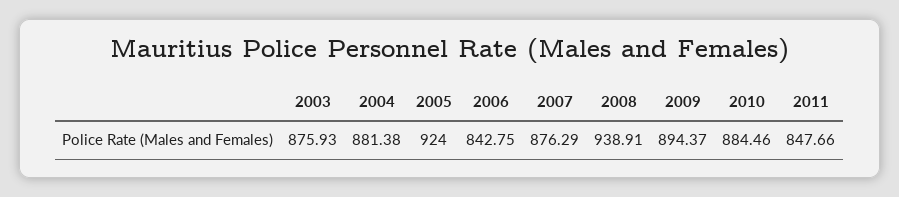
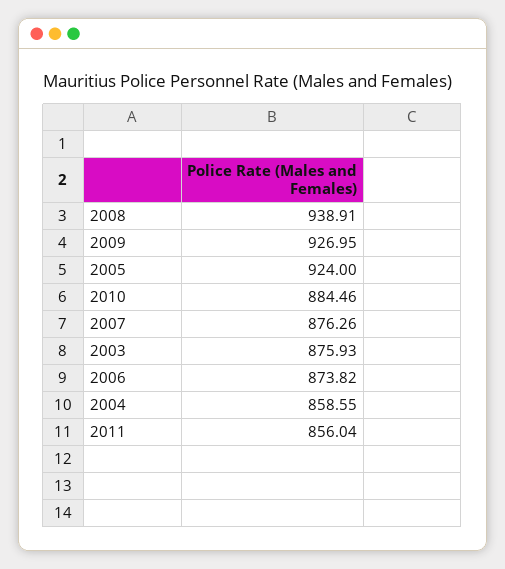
2004: 881.38 -> 858.55
2006: 842.75 -> 873.82
2007: 876.29 -> 876.26
2009: 894.37 -> 926.95
2011: 847.66 -> 856.04

